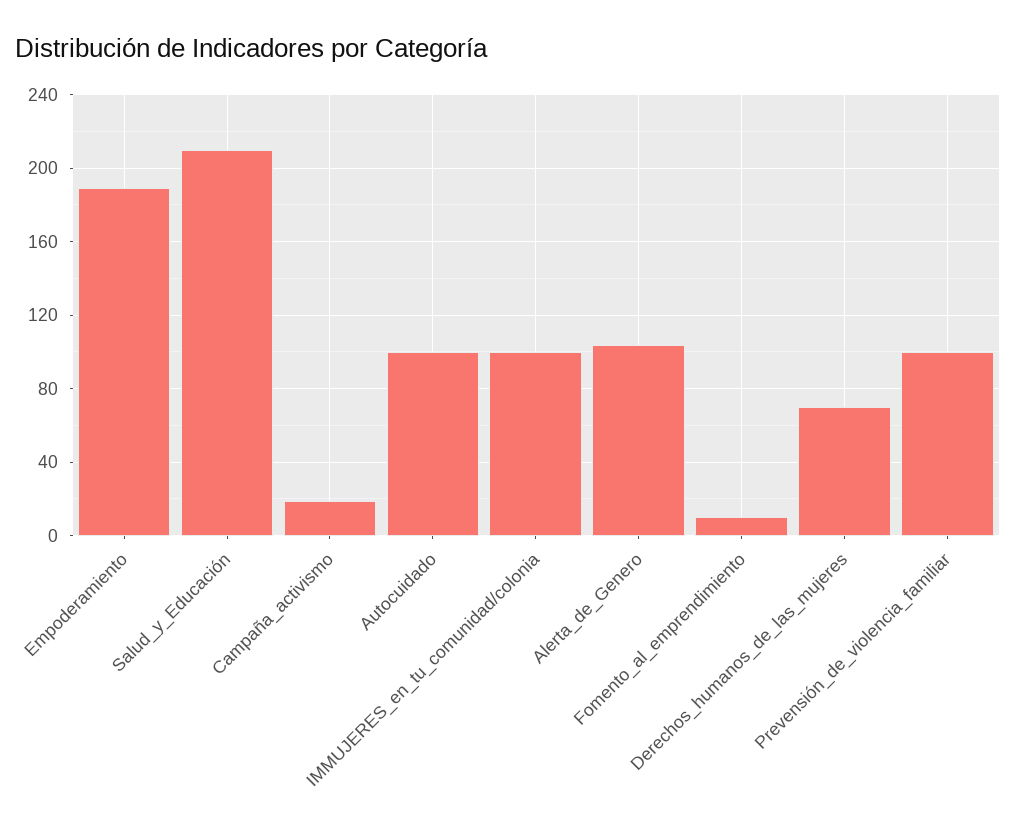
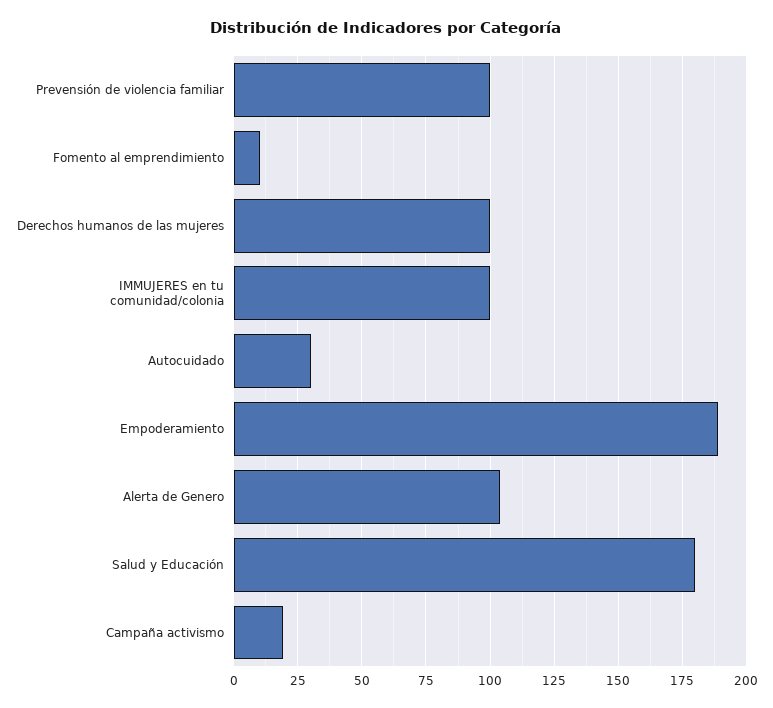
Salud_y_Educación: 210 -> 180
Autocuidado: 100 -> 30
Derechos_humanos_de_las_mujeres: 70 -> 100

